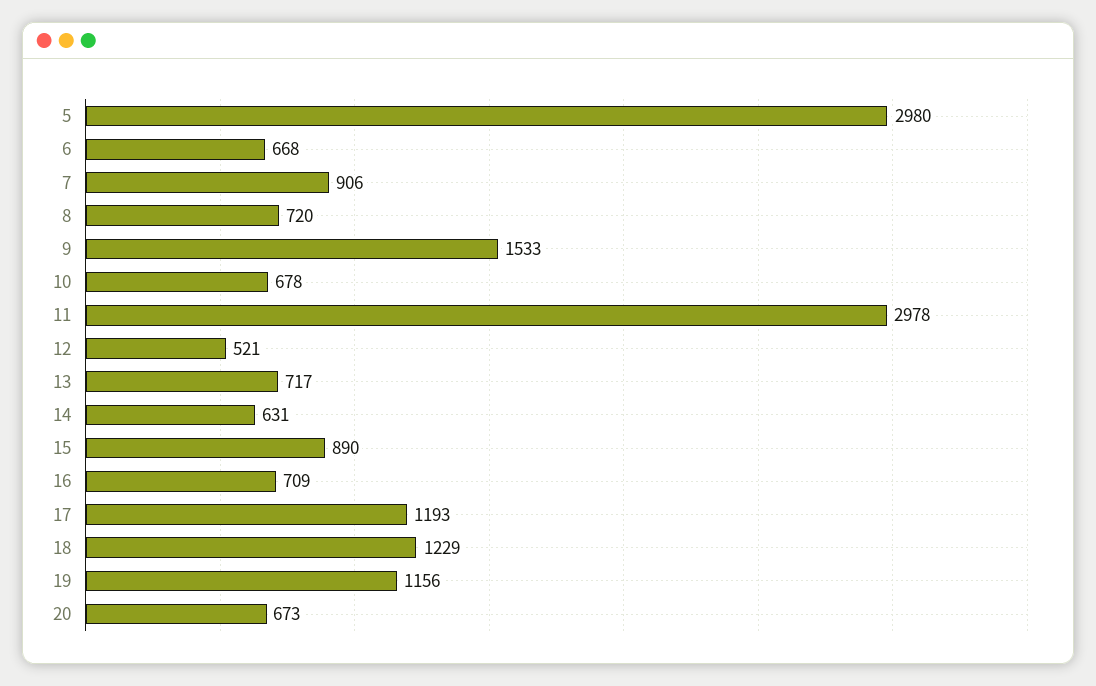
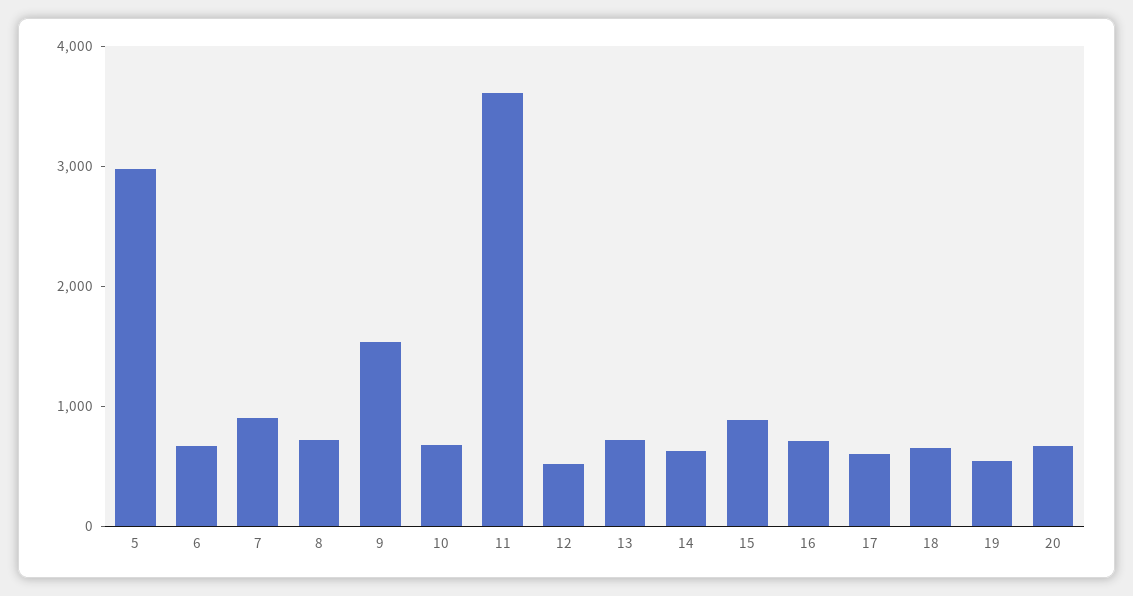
11: 2978 -> 3600
17: 1193 -> 600
18: 1229 -> 600
19: 1156 -> 600

